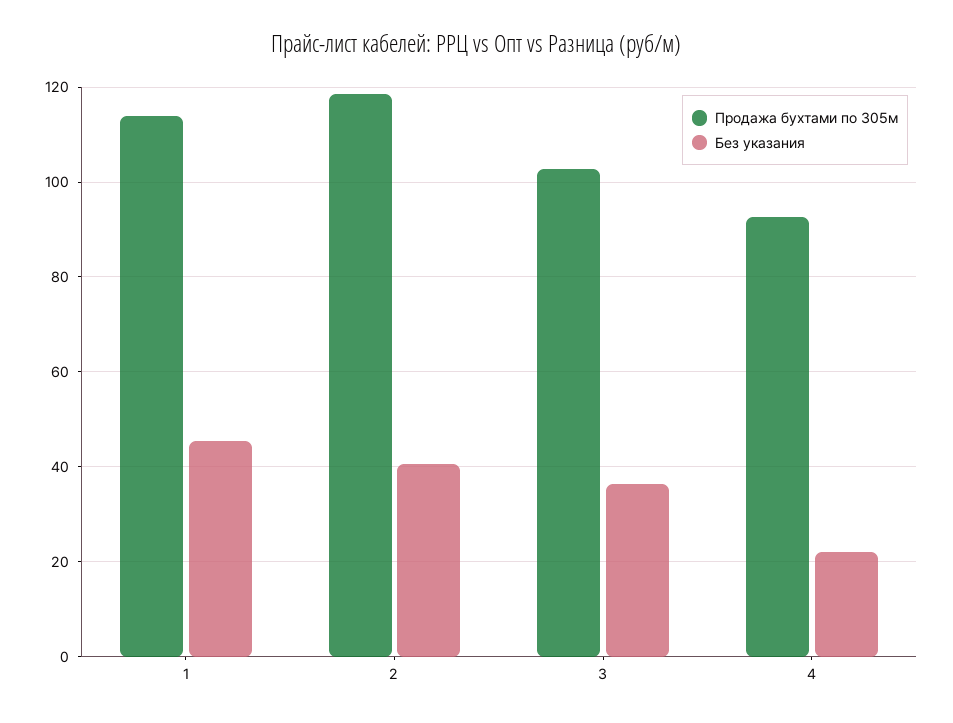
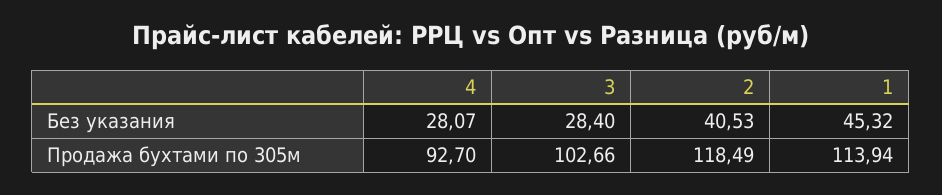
Без указания, 3: 36 -> 28.4
Без указания, 4: 22 -> 28.07

